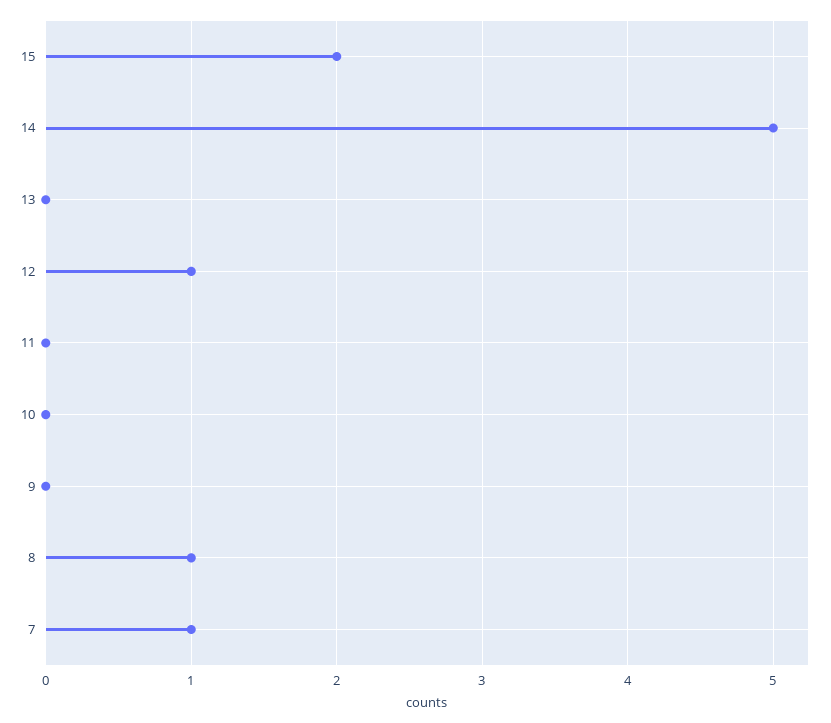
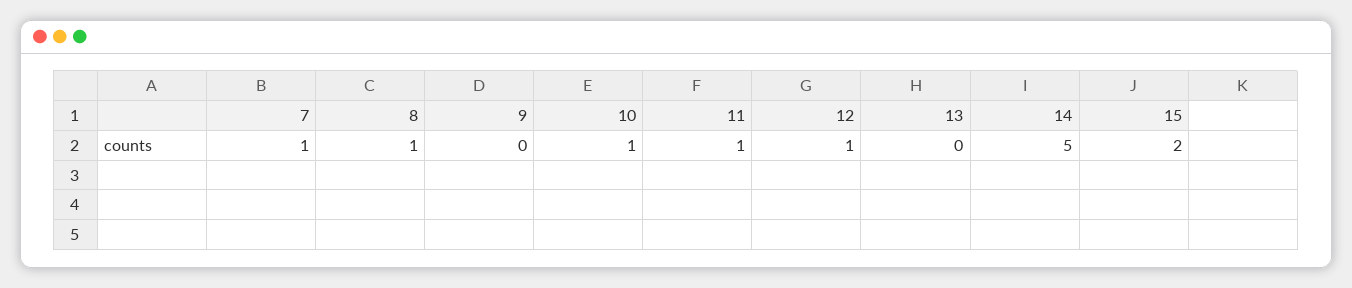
11: 0 -> 1
10: 0 -> 1

